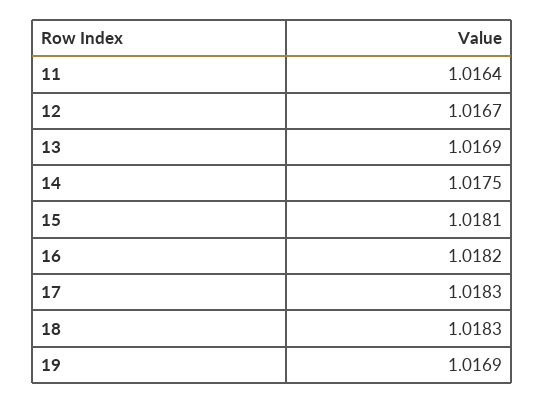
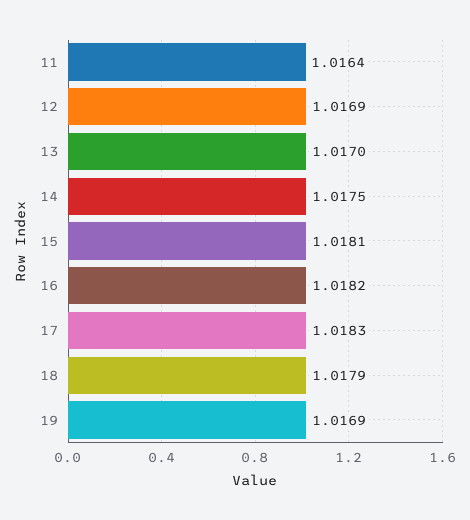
12: 1.0167 -> 1.0169
13: 1.0169 -> 1.017
18: 1.0183 -> 1.0179

